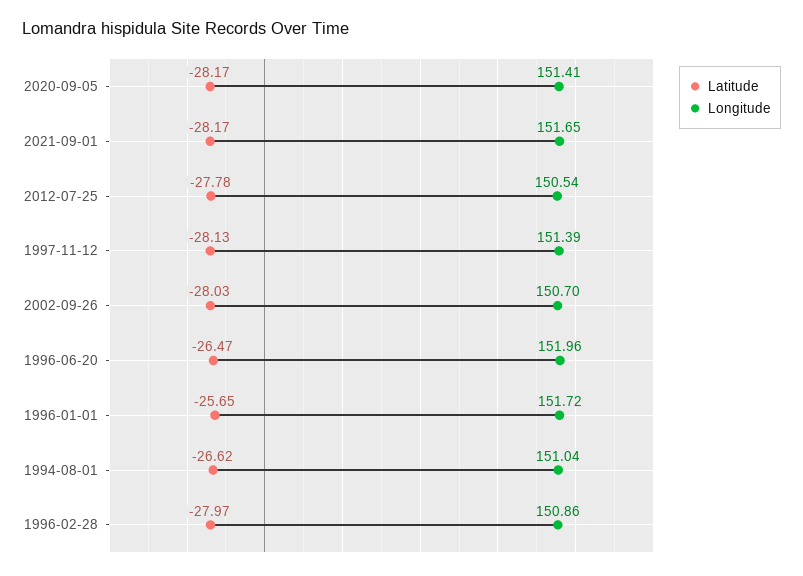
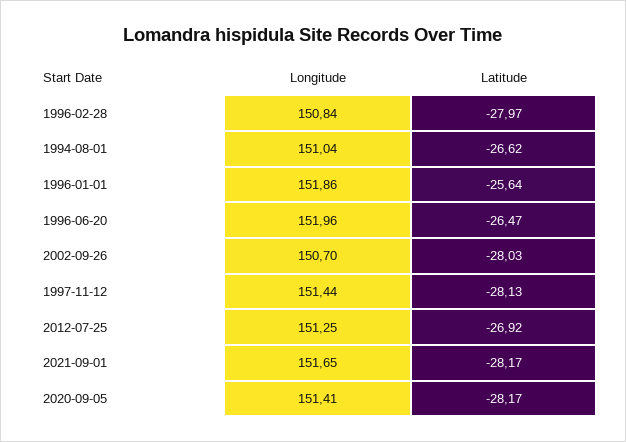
Latitude, 2012-07-25: -27.78 -> -26.92
Longitude, 2012-07-25: 150.54 -> 151.25
Longitude, 1997-11-12: 151.39 -> 151.44
Latitude, 1996-01-01: -25.65 -> -25.64
Longitude, 1996-01-01: 151.72 -> 151.86
Longitude, 1996-02-28: 150.86 -> 150.84

